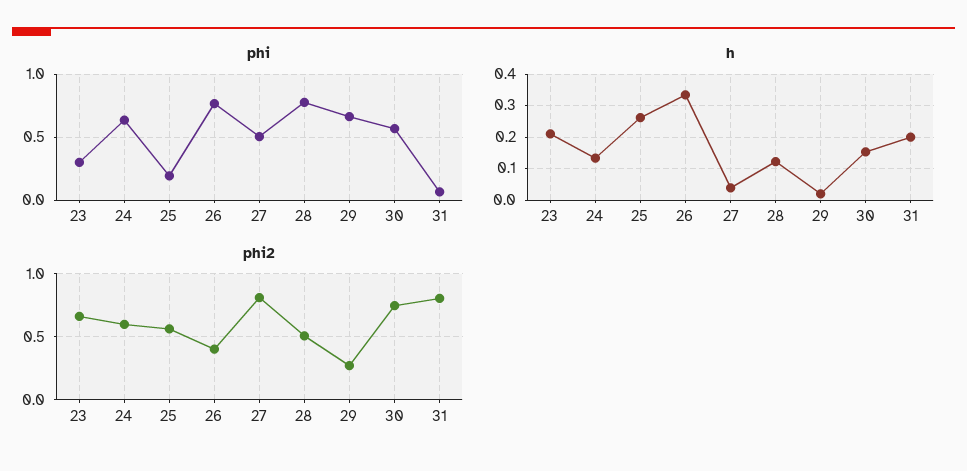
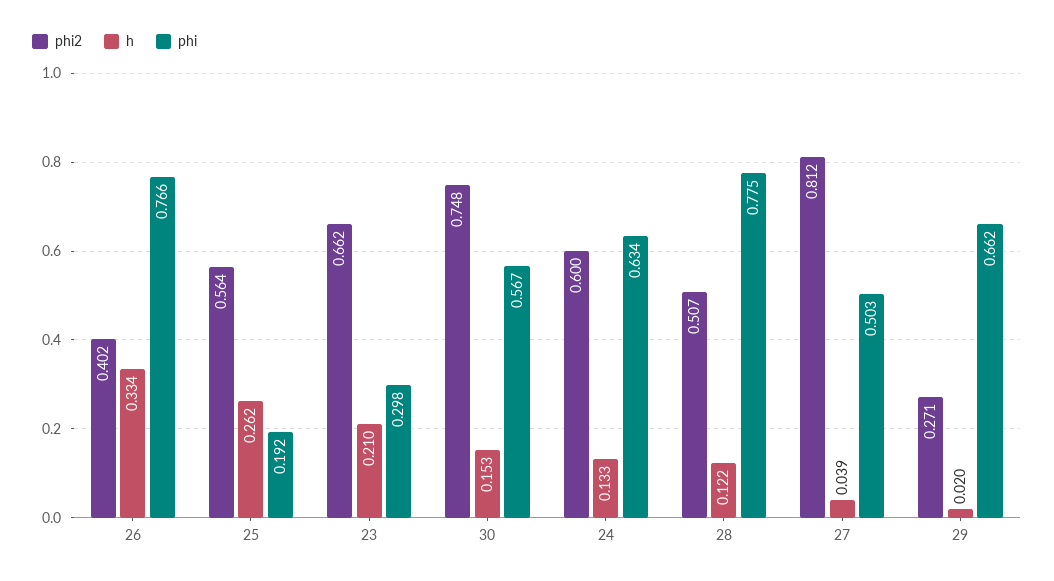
phi, 31: 0.05 -> none
h, 31: 0.2 -> none
phi2, 31: 0.8 -> none

